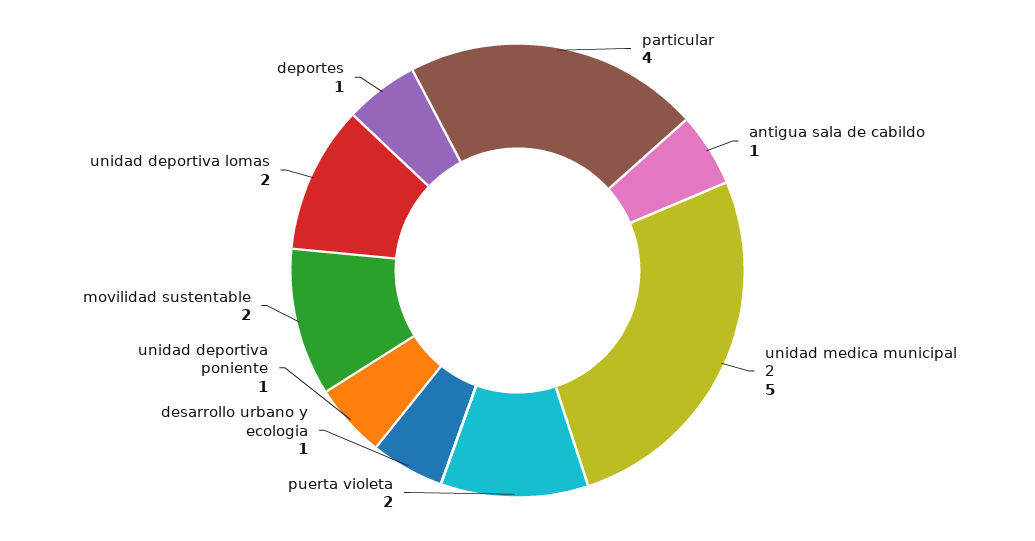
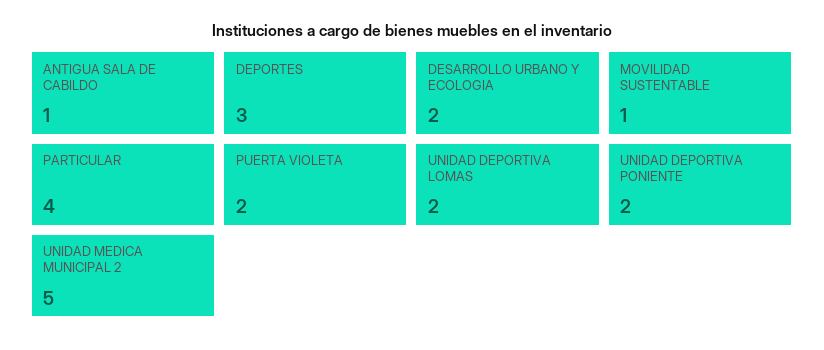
desarrollo urbano y ecologia: 1 -> 2
unidad deportiva poniente: 1 -> 2
movilidad sustentable: 2 -> 1
deportes: 1 -> 3

